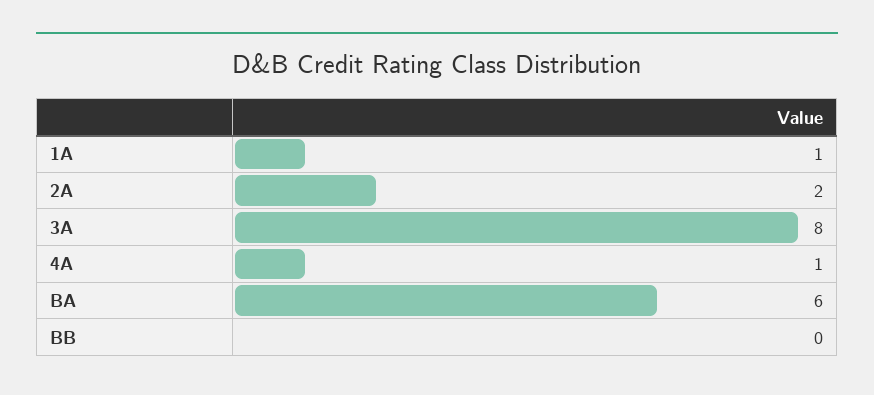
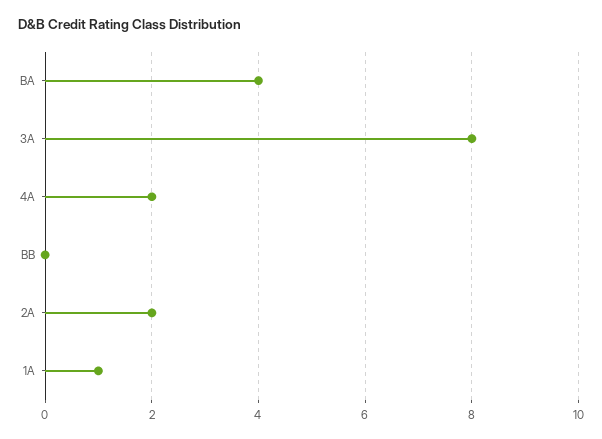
4A: 1 -> 2
BA: 6 -> 4

